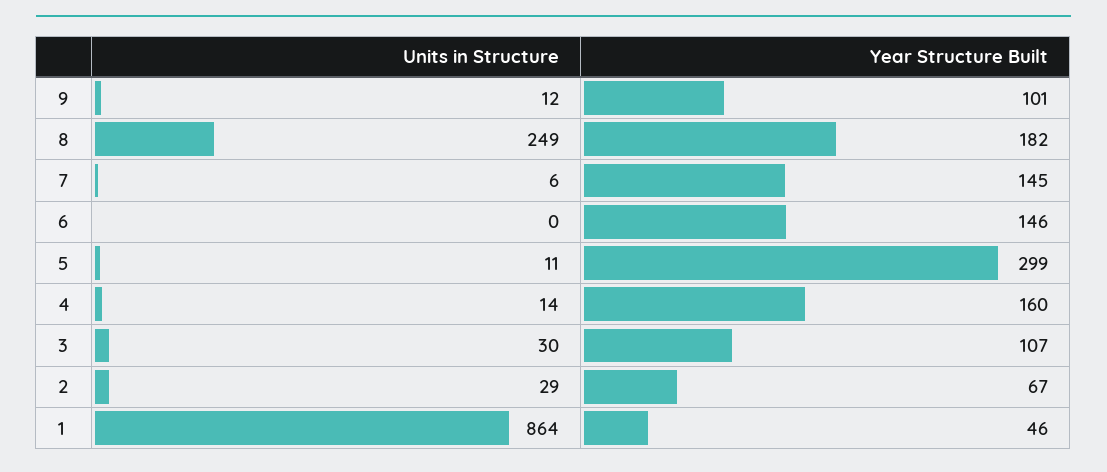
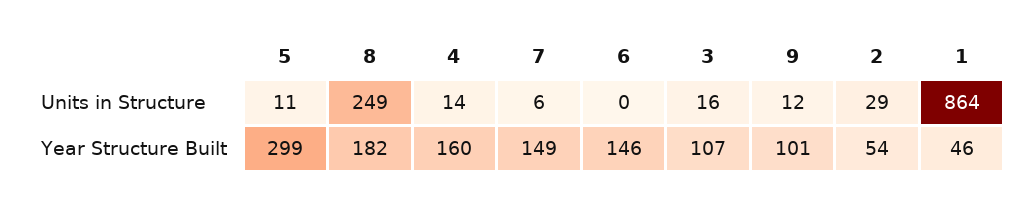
Year Structure Built, 7: 145 -> 149
Units in Structure, 3: 30 -> 16
Year Structure Built, 2: 67 -> 54

